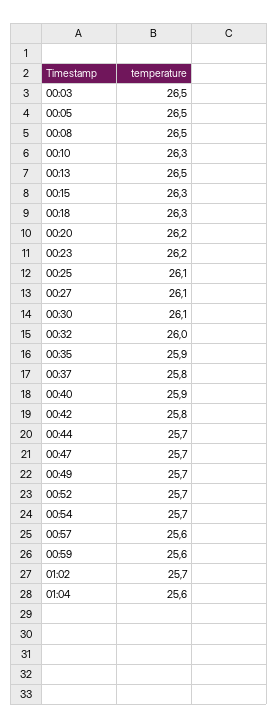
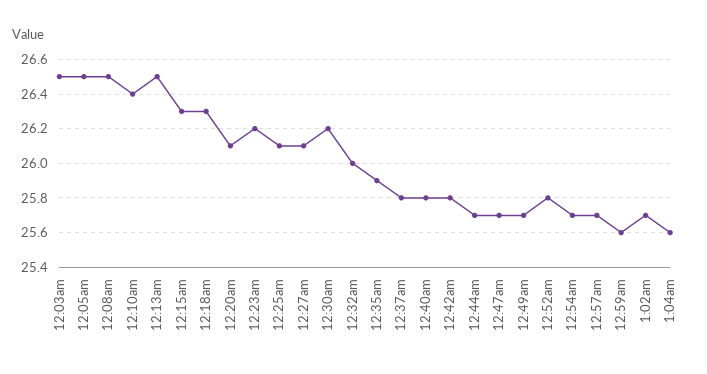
00:10: 26.3 -> 26.4
00:20: 26.2 -> 26.1
00:30: 26.1 -> 26.2
00:40: 25.9 -> 25.8
00:52: 25.7 -> 25.8
00:57: 25.6 -> 25.7

